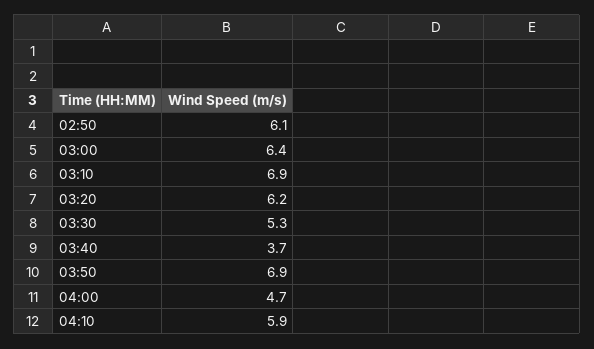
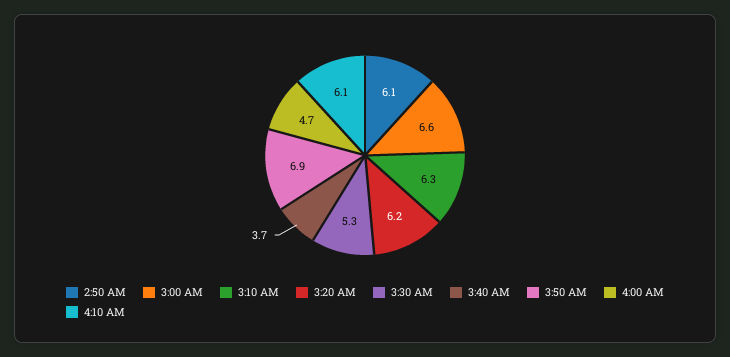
03:00: 6.4 -> 6.6
03:10: 6.9 -> 6.3
04:10: 5.9 -> 6.1

